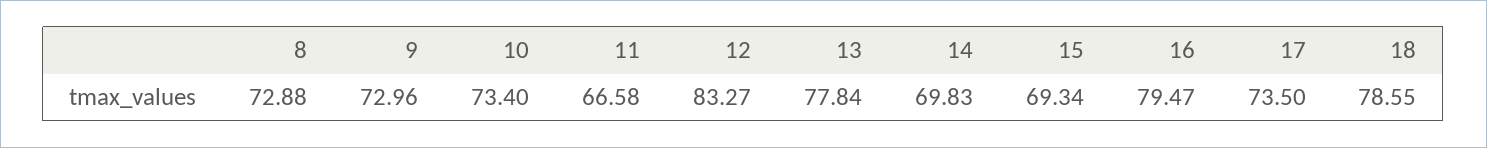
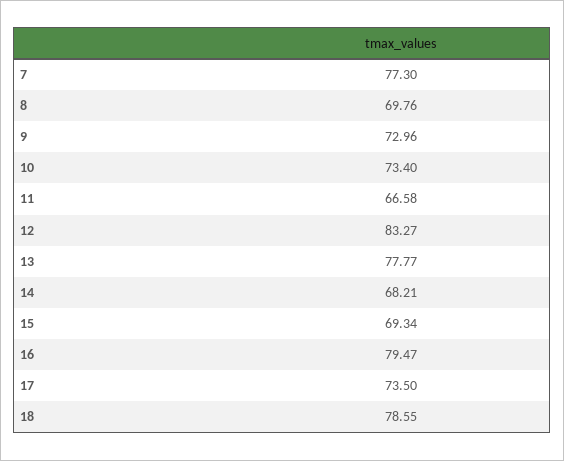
8: 72.88 -> 69.76
13: 77.84 -> 77.77
14: 69.83 -> 68.21
7: none -> 77.3

